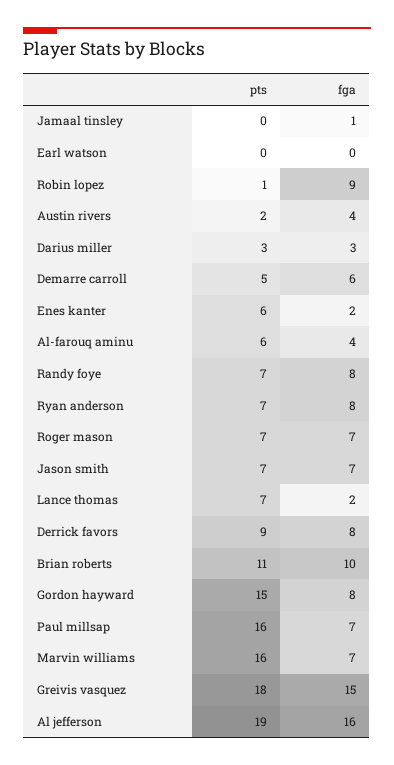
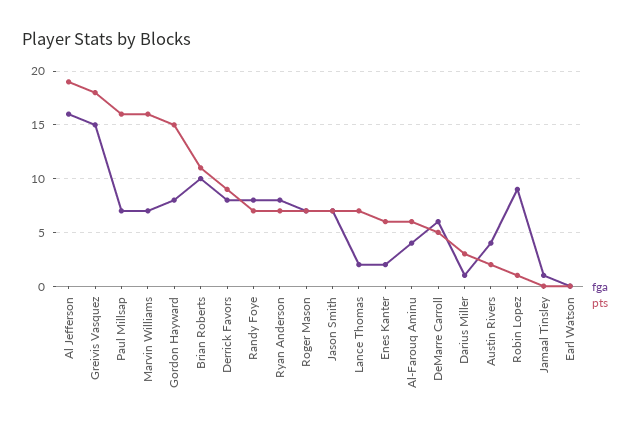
fga, Darius miller: 3 -> 1

